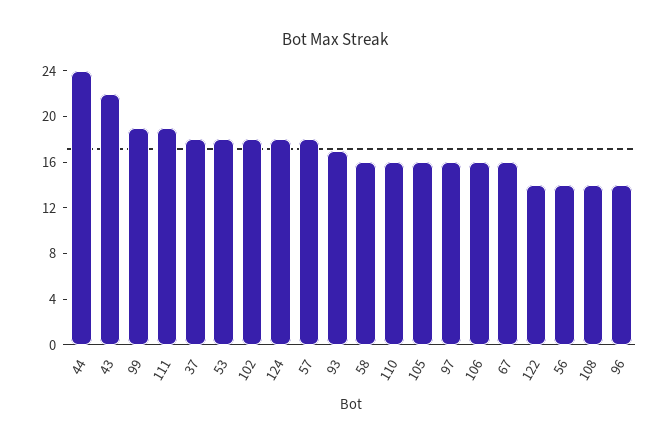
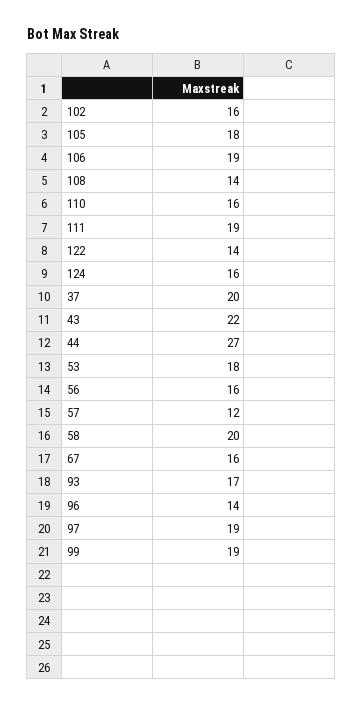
44: 24 -> 27
37: 18 -> 20
102: 18 -> 16
124: 18 -> 16
57: 18 -> 12
58: 16 -> 20
105: 16 -> 18
97: 16 -> 19
106: 16 -> 19
56: 14 -> 16

